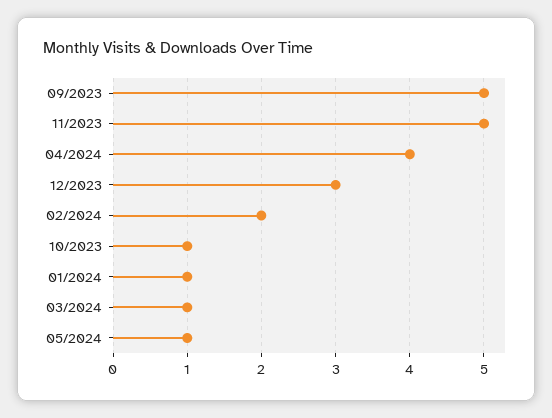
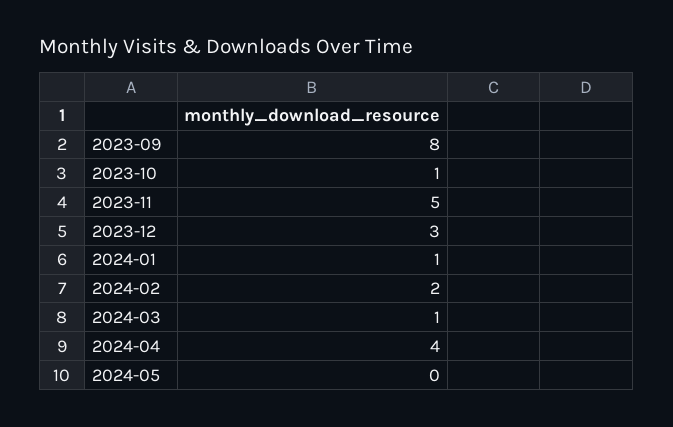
09/2023: 5 -> 8
05/2024: 1 -> 0

